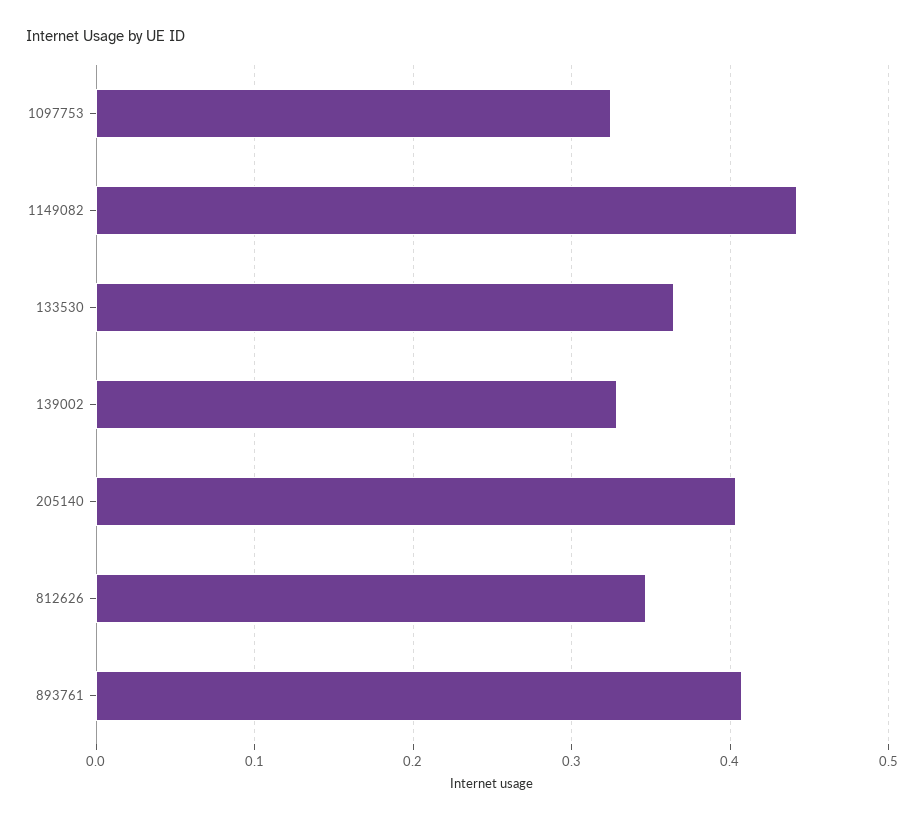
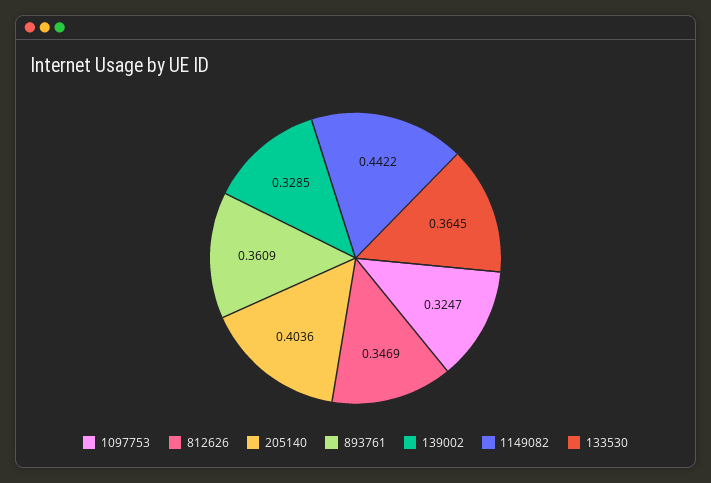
893761: 0.41 -> 0.3609

